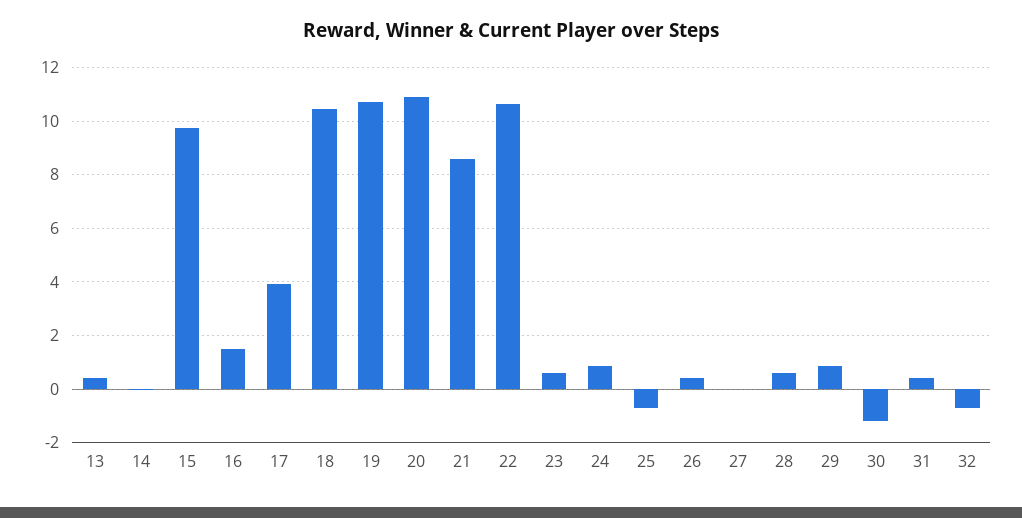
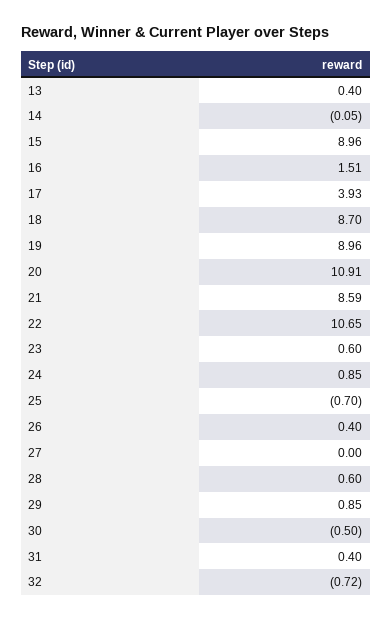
15: 9.75 -> 8.96
18: 10.5 -> 8.7
19: 10.75 -> 8.96
30: -1.25 -> -0.5

